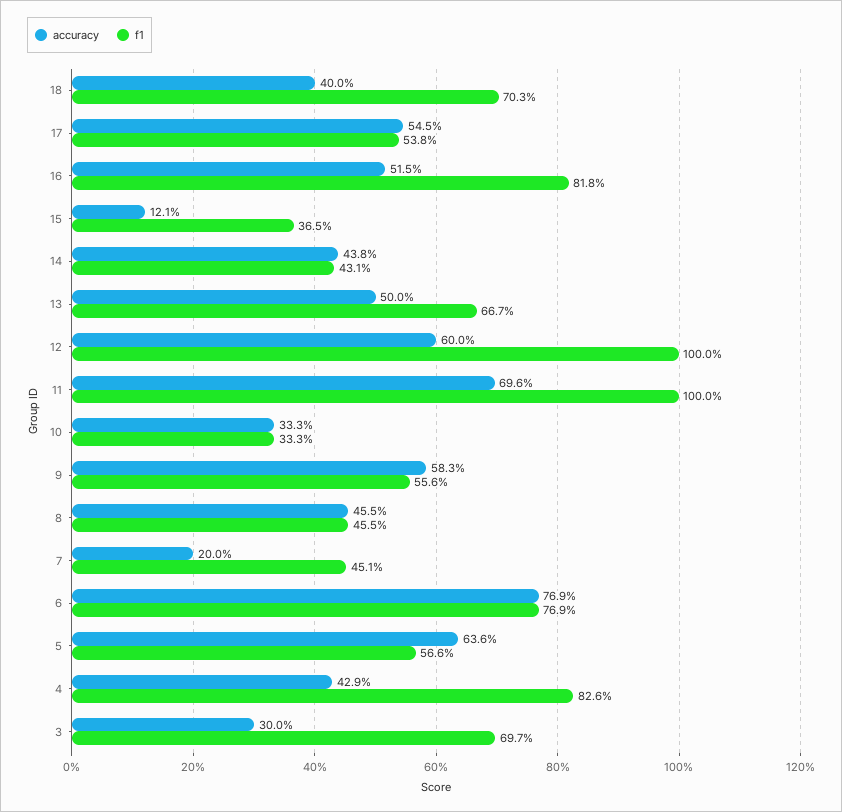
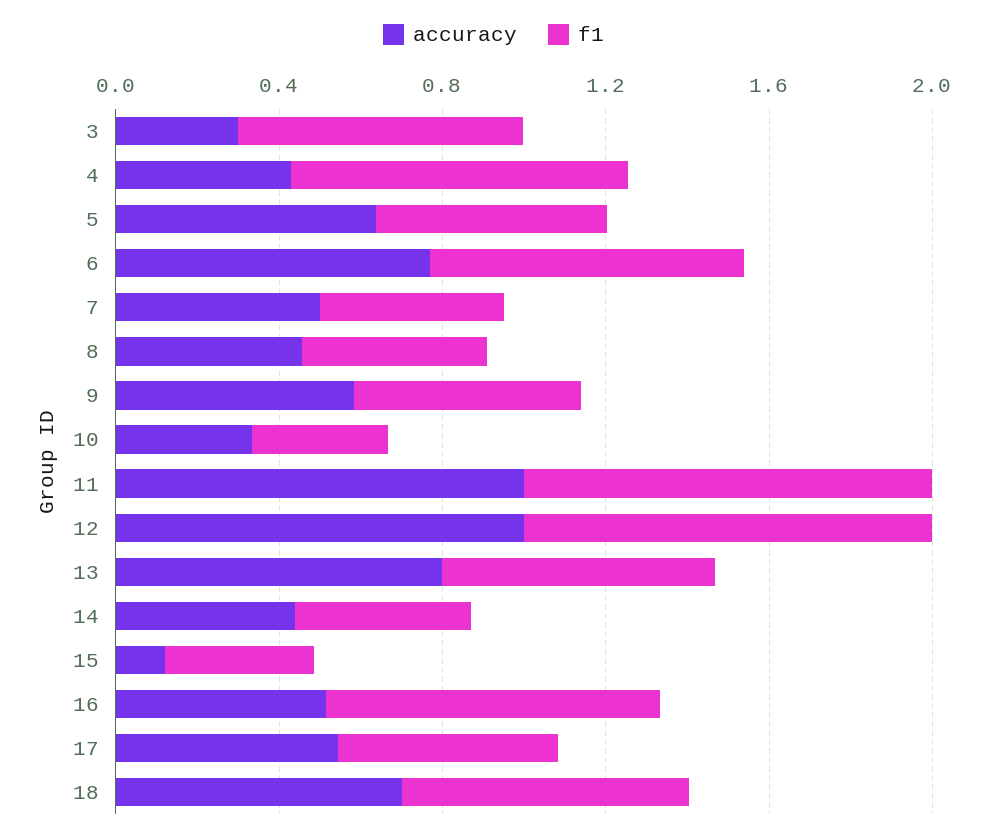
accuracy, 18: 0.4 -> 0.7
accuracy, 13: 0.5 -> 0.8
accuracy, 12: 0.6 -> 1
accuracy, 11: 0.696 -> 1
accuracy, 7: 0.2 -> 0.5

